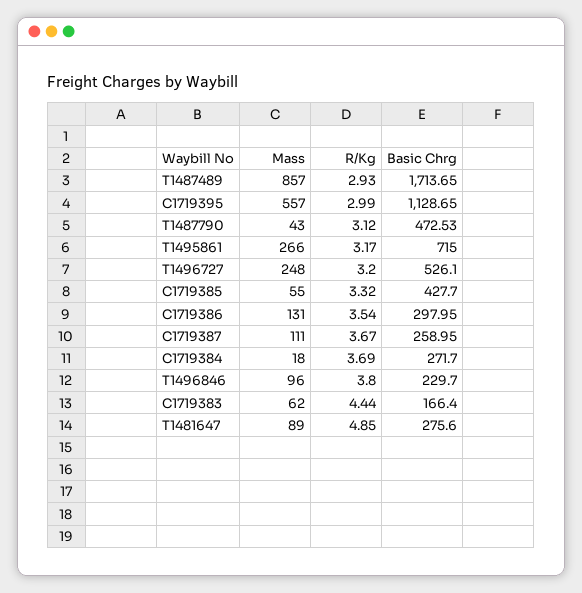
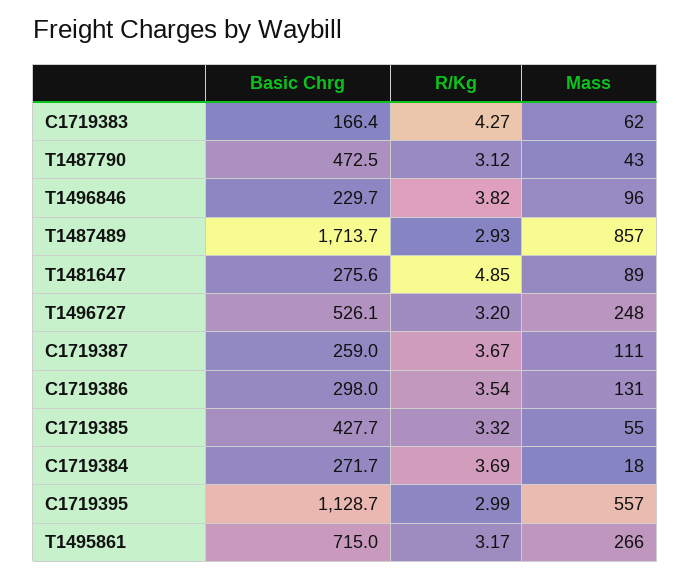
R/Kg, T1496846: 3.8 -> 3.82
R/Kg, C1719383: 4.44 -> 4.27

